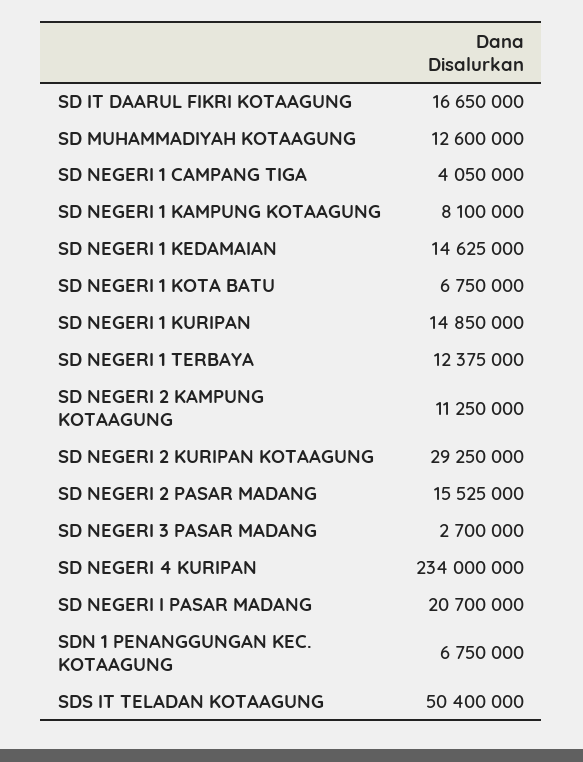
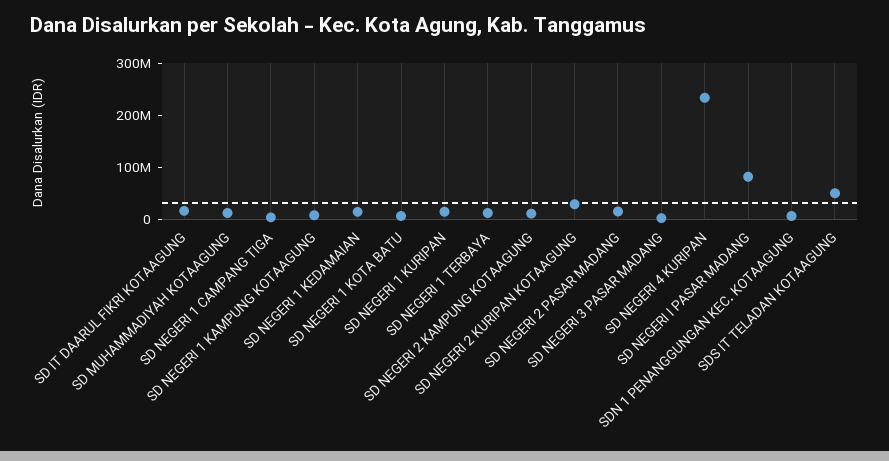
SD NEGERI I PASAR MADANG: 20700000 -> 80000000

